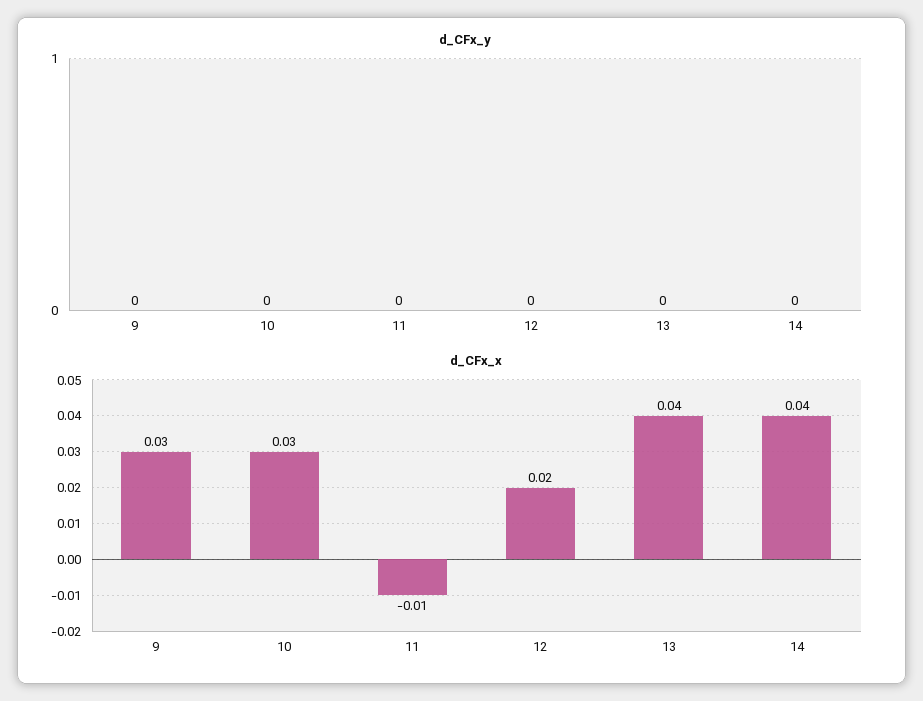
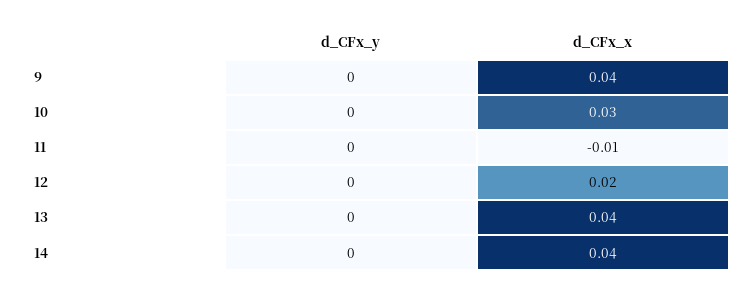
d_CFx_x, 9: 0.03 -> 0.04

